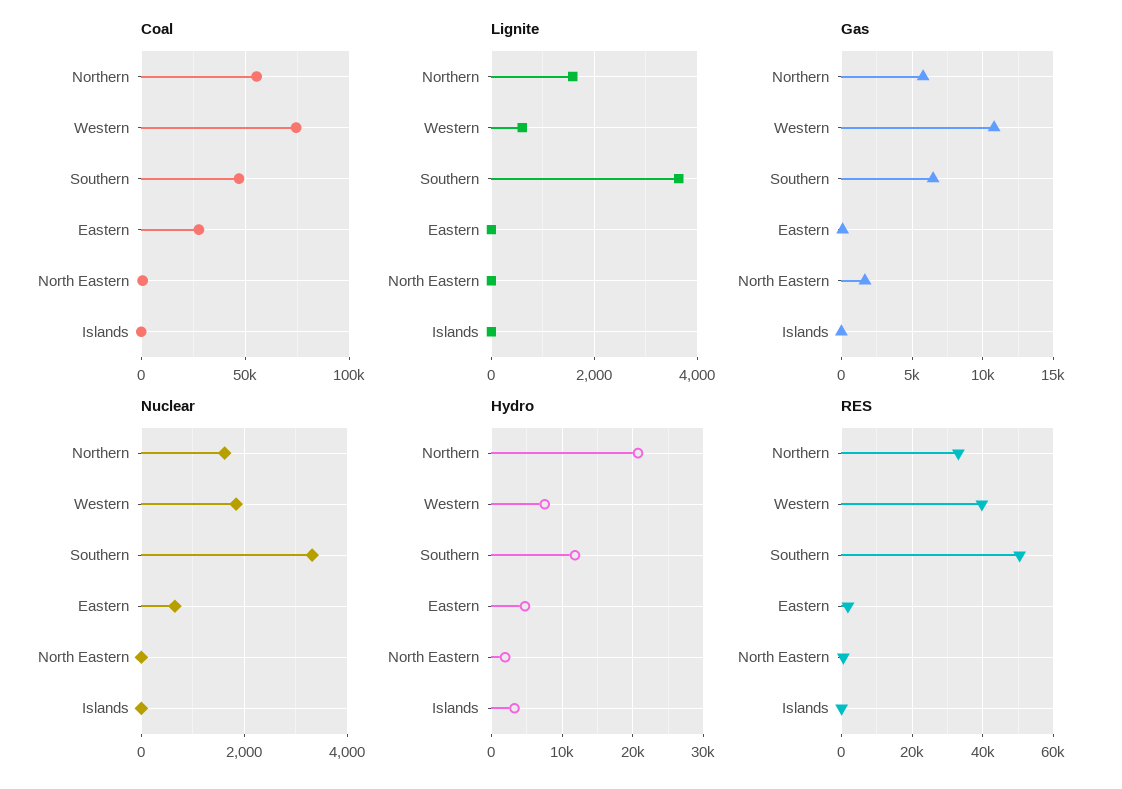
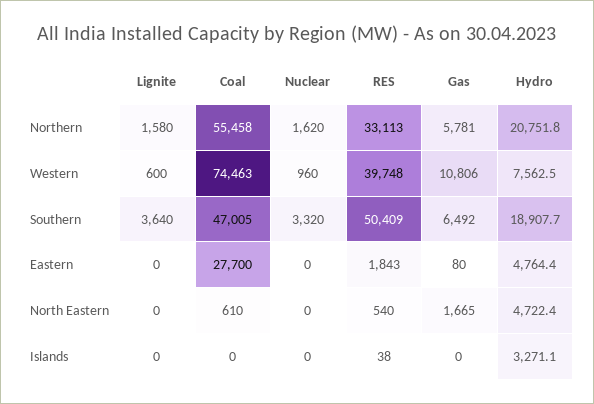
Nuclear, Western: 1800 -> 960
Nuclear, Eastern: 600 -> 0
Hydro, Southern: 12000 -> 18907.7
Hydro, North Eastern: 2000 -> 4722.4

